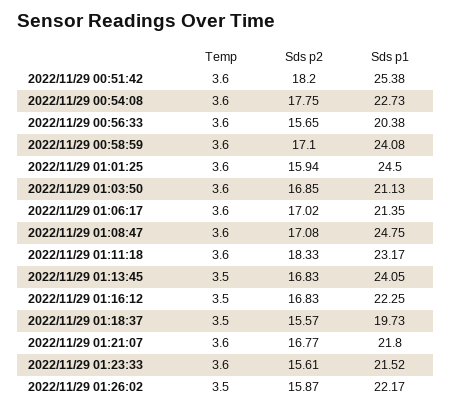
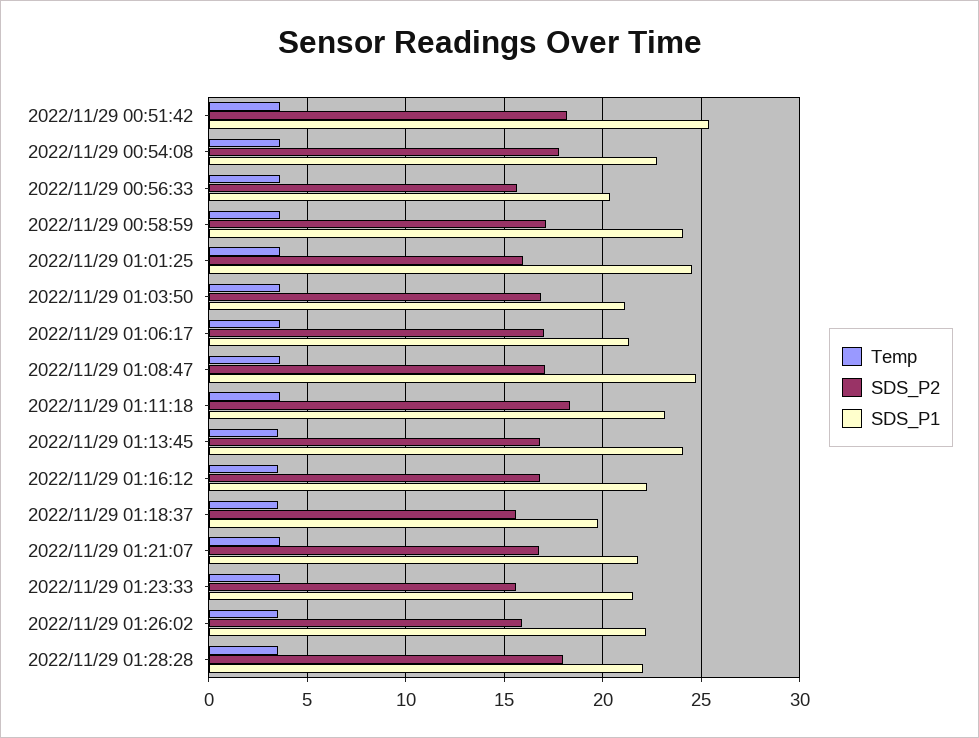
Temp, 2022/11/29 01:28:28: none -> 3.5
Sds p2, 2022/11/29 01:28:28: none -> 18
Sds p1, 2022/11/29 01:28:28: none -> 22

